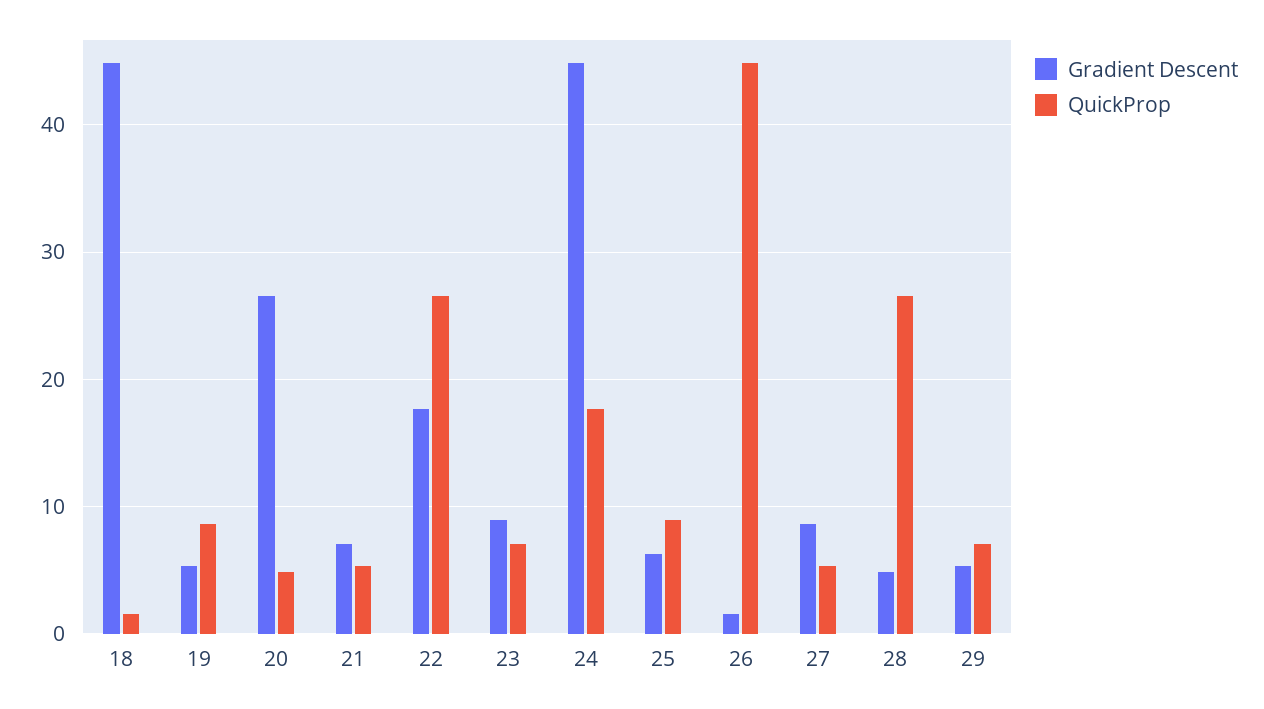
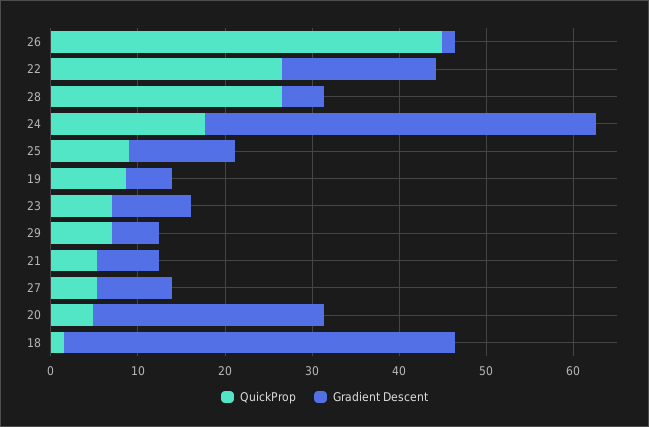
Gradient Descent, 25: 6 -> 12

